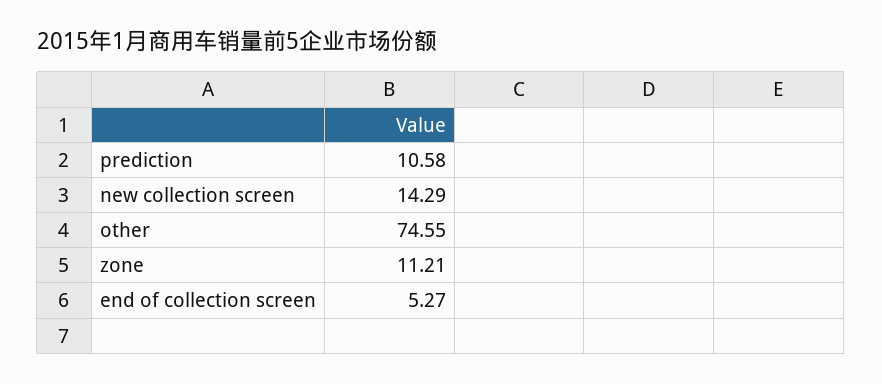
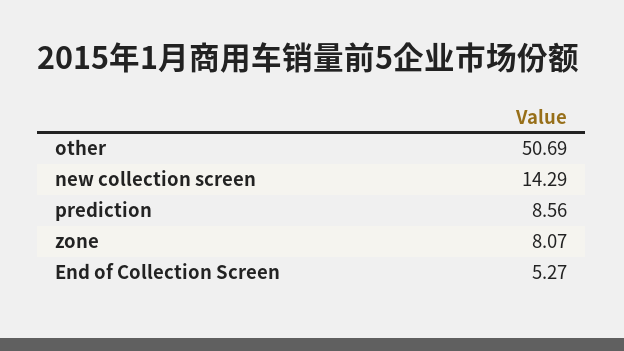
prediction: 10.58 -> 8.56
other: 74.55 -> 50.69
zone: 11.21 -> 8.07

